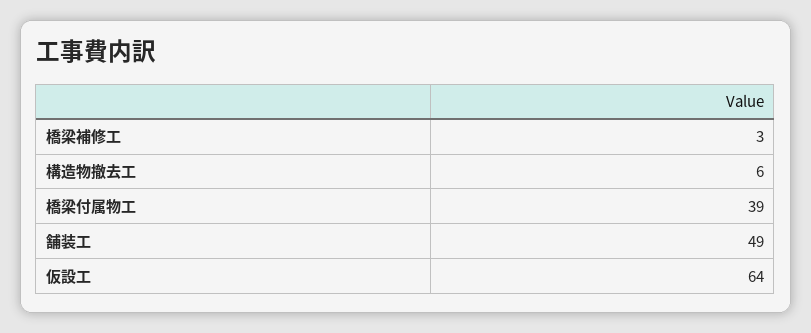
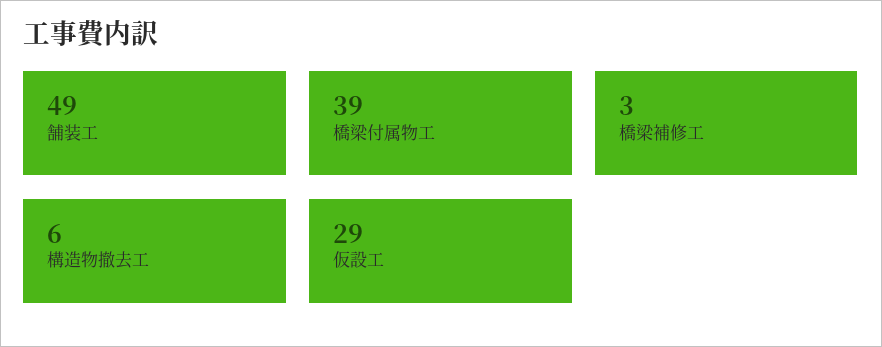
仮設工: 64 -> 29

